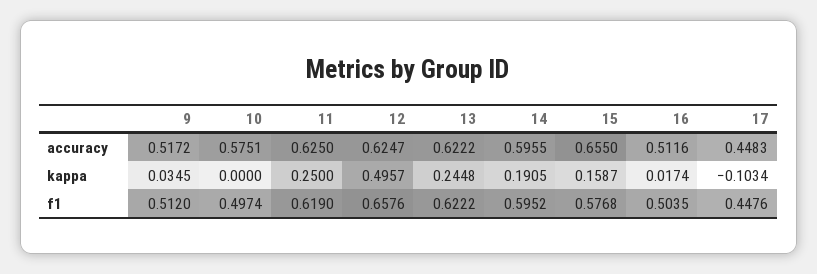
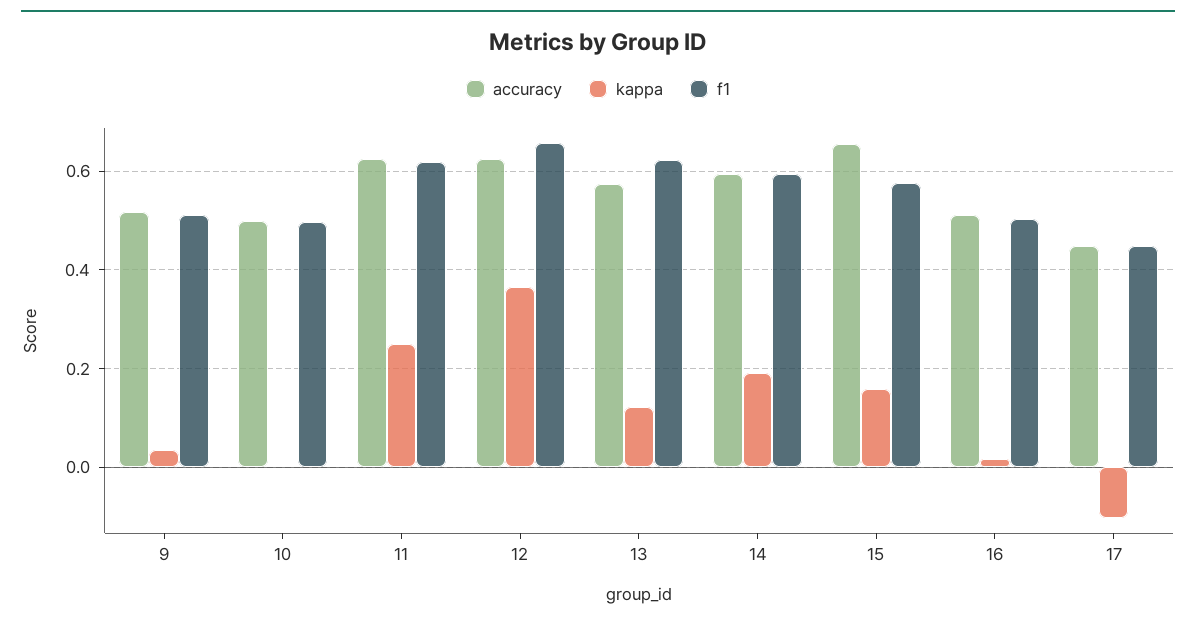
accuracy, 10: 0.5751 -> 0.5
accuracy, 13: 0.6222 -> 0.58
kappa, 12: 0.4957 -> 0.36
kappa, 13: 0.2448 -> 0.12

